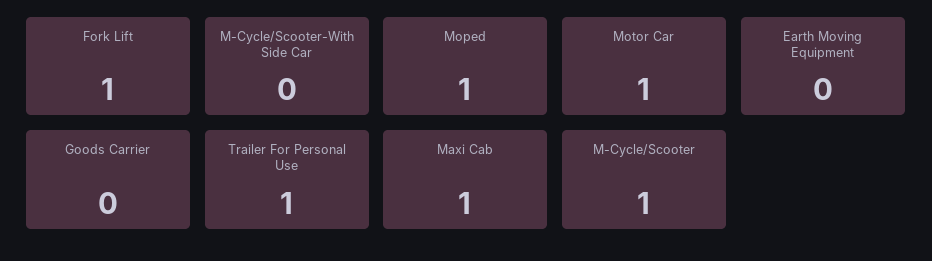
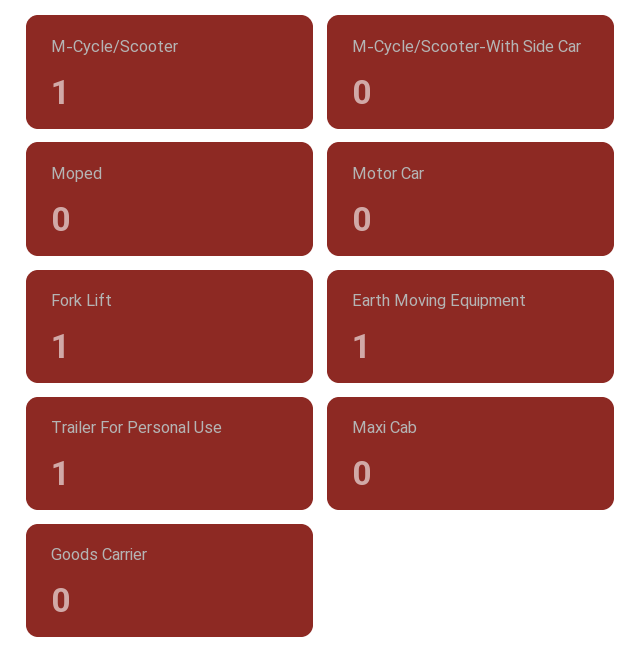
Moped: 1 -> 0
Motor Car: 1 -> 0
Earth Moving Equipment: 0 -> 1
Maxi Cab: 1 -> 0

